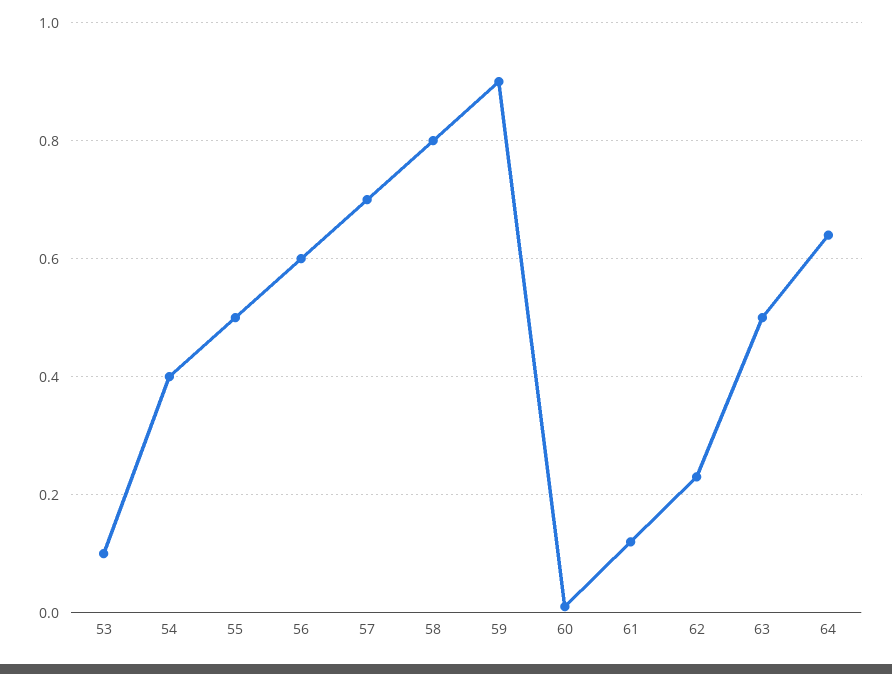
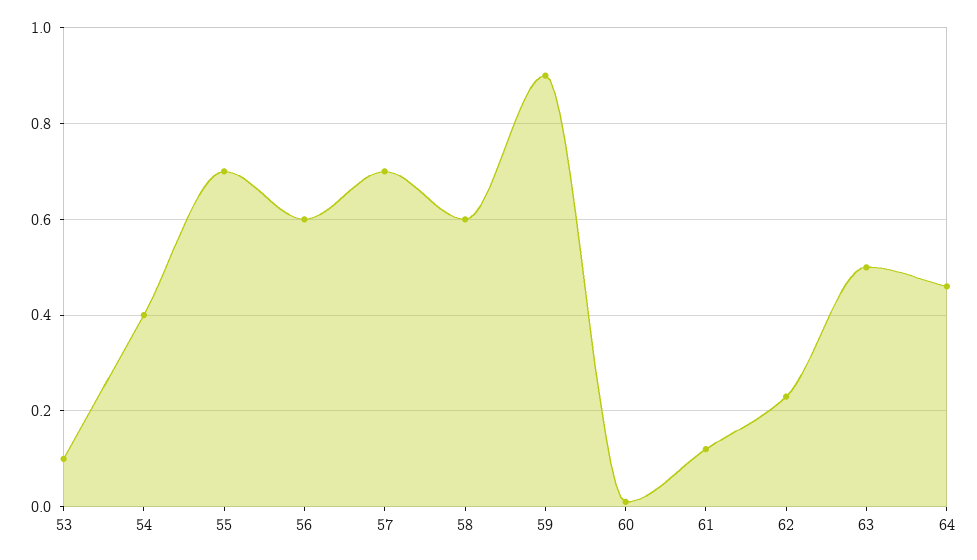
55: 0.5 -> 0.7
58: 0.8 -> 0.6
64: 0.65 -> 0.45

